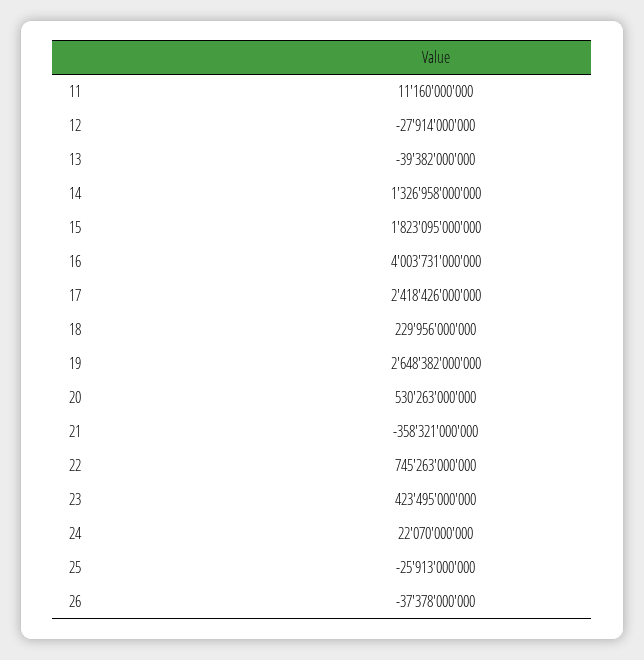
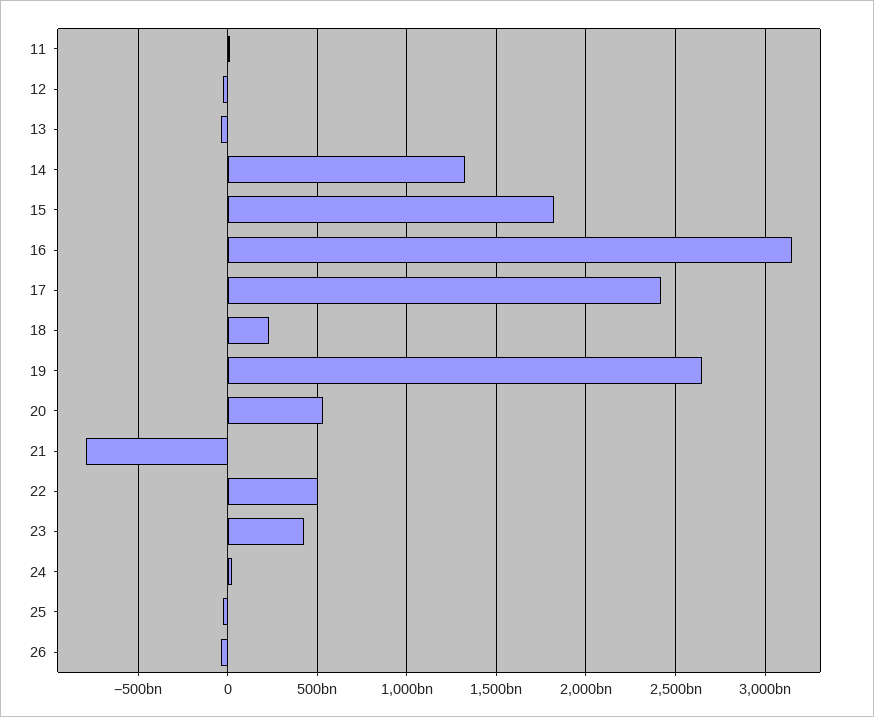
16: 4003731000000 -> 3150000000000
21: -358321000000 -> -800000000000
22: 745263000000 -> 500000000000

